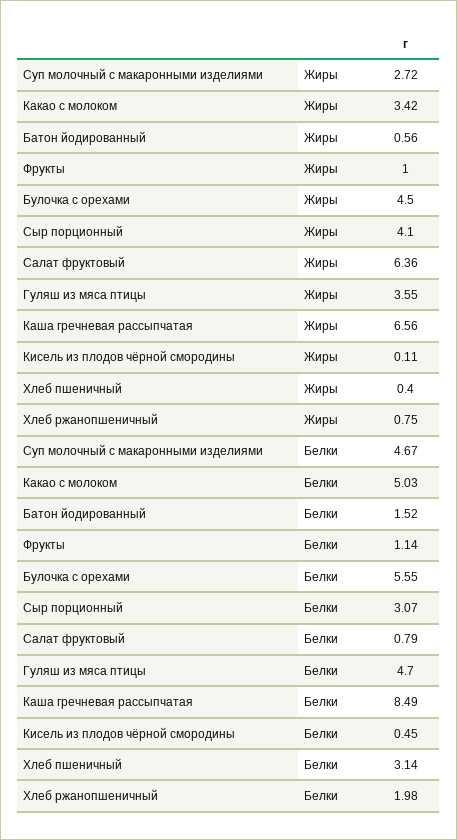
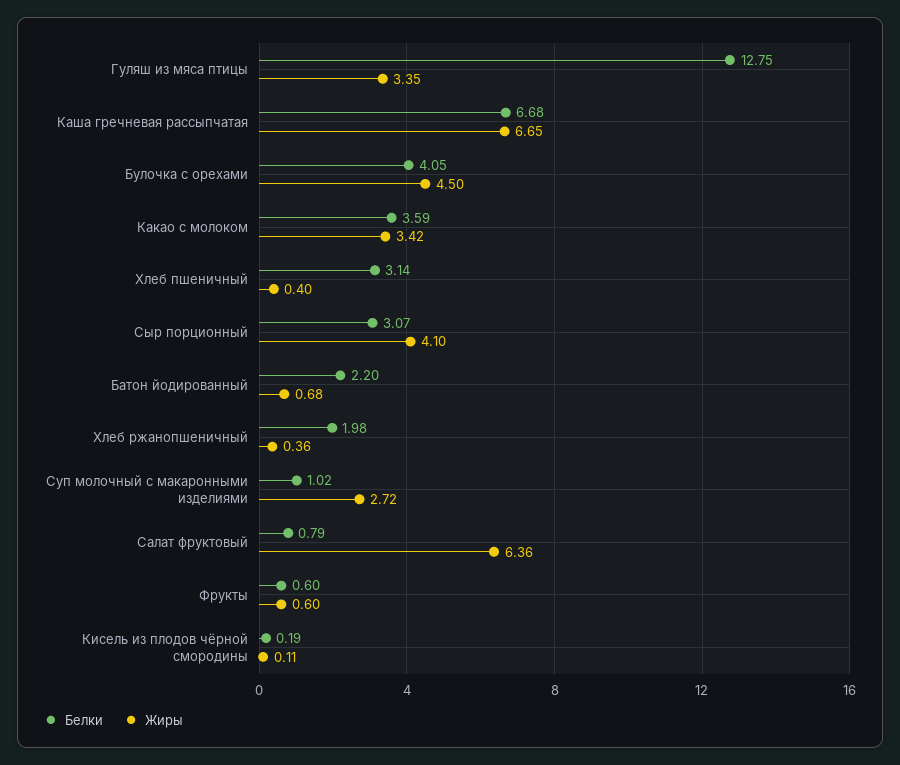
Жиры, Батон йодированный: 0.56 -> 0.68
Жиры, Фрукты: 1 -> 0.6
Жиры, Гуляш из мяса птицы: 3.55 -> 3.35
Жиры, Каша гречневая рассыпчатая: 6.56 -> 6.65
Жиры, Хлеб ржанопшеничный: 0.75 -> 0.36
Белки, Суп молочный с макаронными изделиями: 4.67 -> 1.02
Белки, Какао с молоком: 5.03 -> 3.59
Белки, Батон йодированный: 1.52 -> 2.2
Белки, Фрукты: 1.14 -> 0.6
Белки, Булочка с орехами: 5.55 -> 4.05
Белки, Гуляш из мяса птицы: 4.7 -> 12.75
Белки, Каша гречневая рассыпчатая: 8.49 -> 6.68
Белки, Кисель из плодов чёрной смородины: 0.45 -> 0.19

